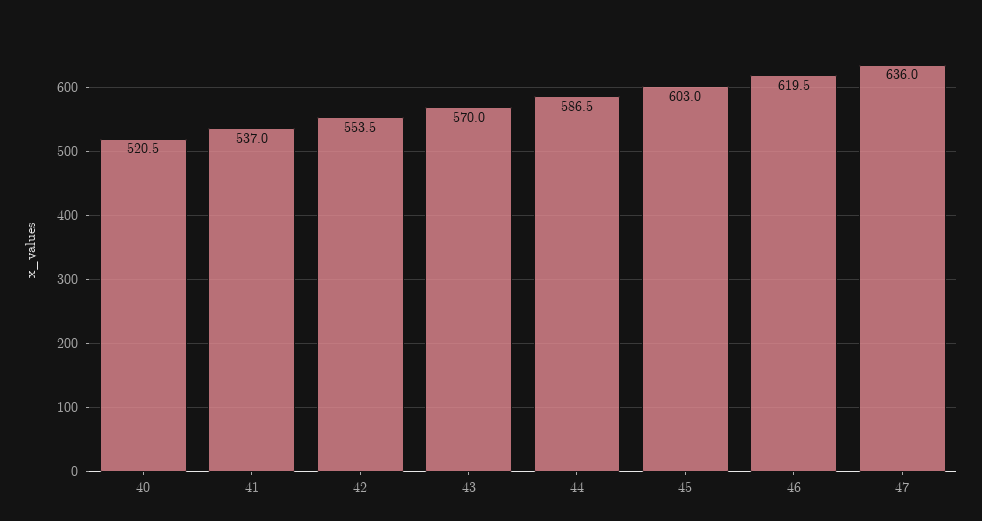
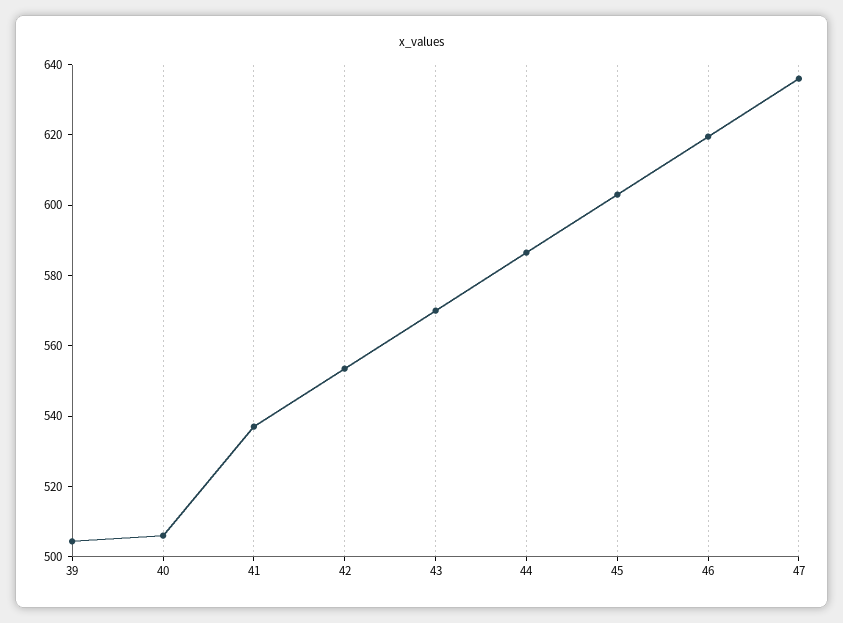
40: 520.5 -> 505
39: none -> 505

